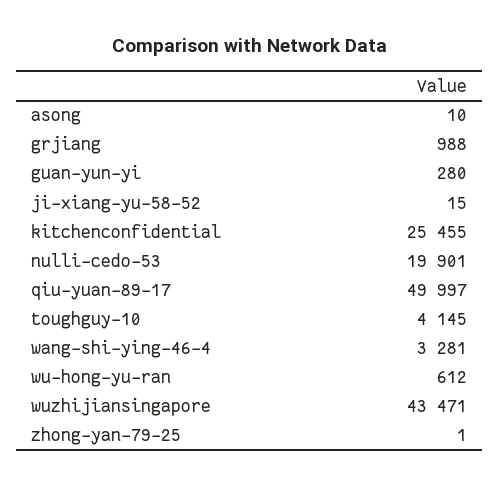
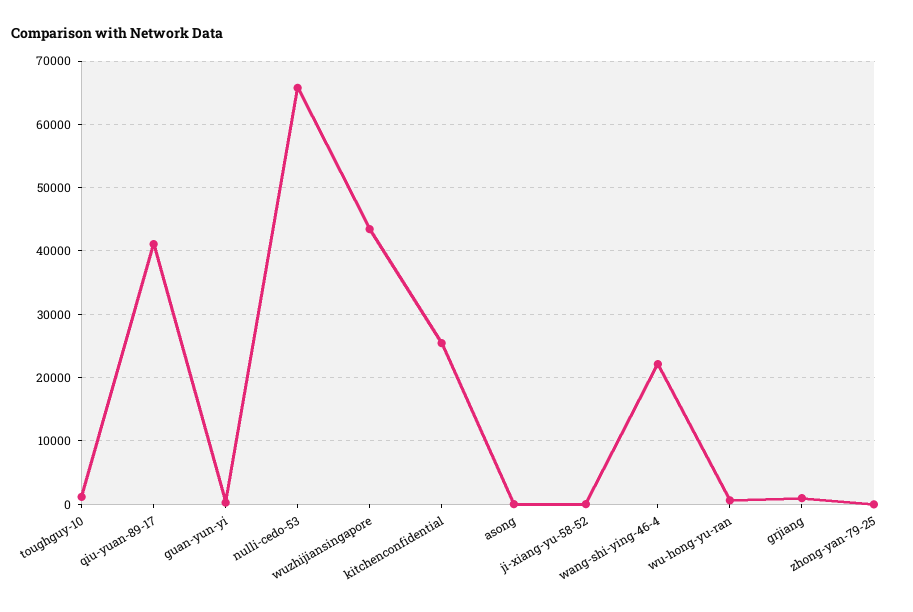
nulli-cedo-53: 19901 -> 66000
qiu-yuan-89-17: 49997 -> 41000
toughguy-10: 4145 -> 1000
wang-shi-ying-46-4: 3281 -> 22000

